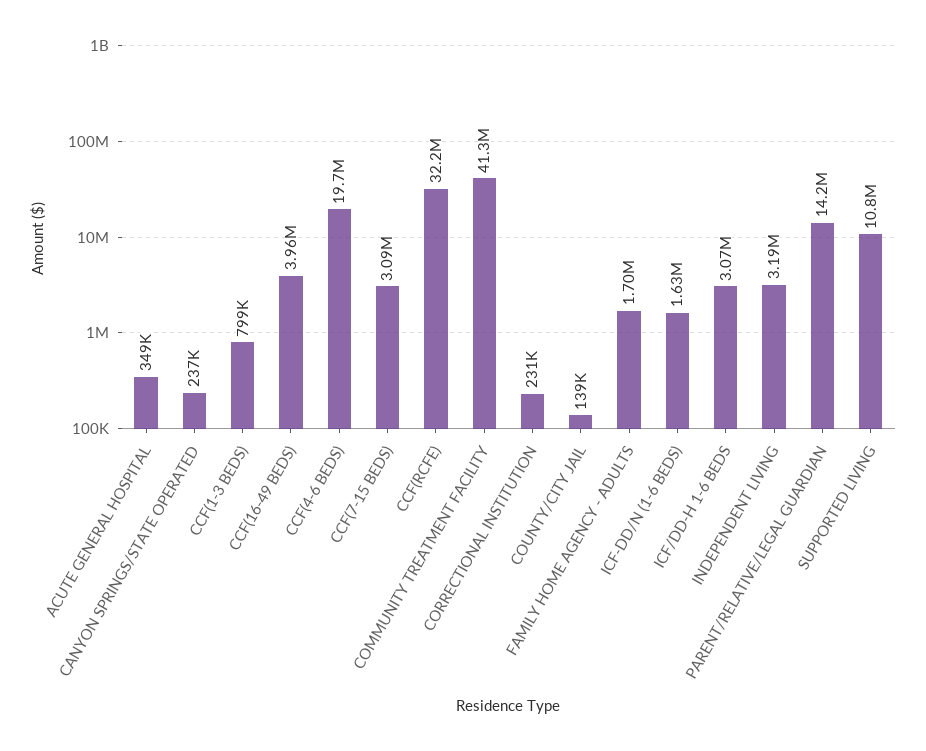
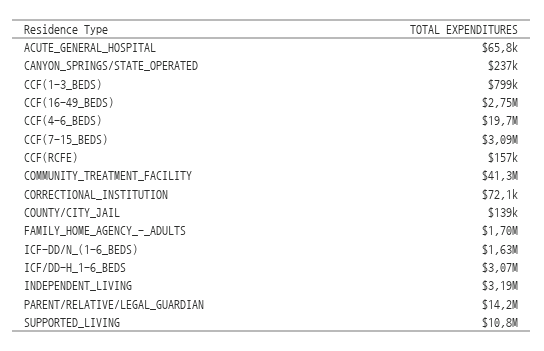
ACUTE GENERAL HOSPITAL: 349000 -> 65800
CCF(16-49 BEDS): 3960000 -> 2750000
CCF(RCFE): 32200000 -> 157000
CORRECTIONAL INSTITUTION: 231000 -> 72100

